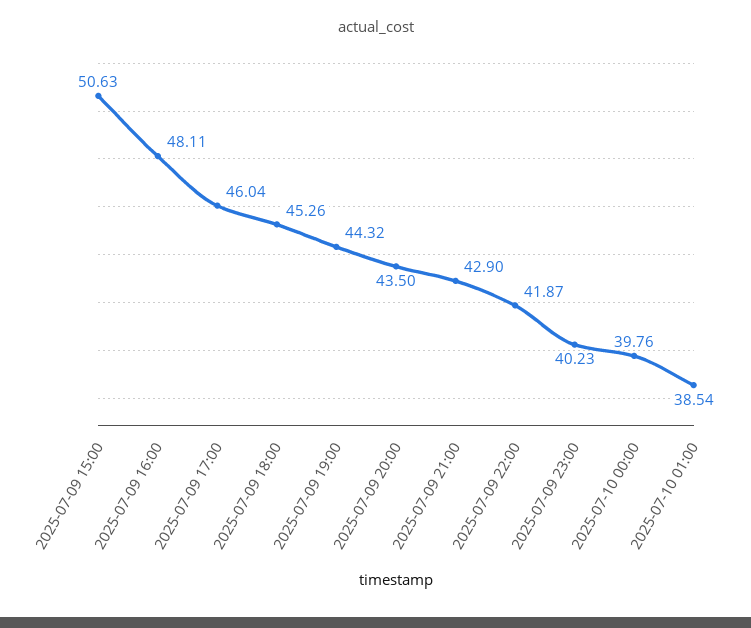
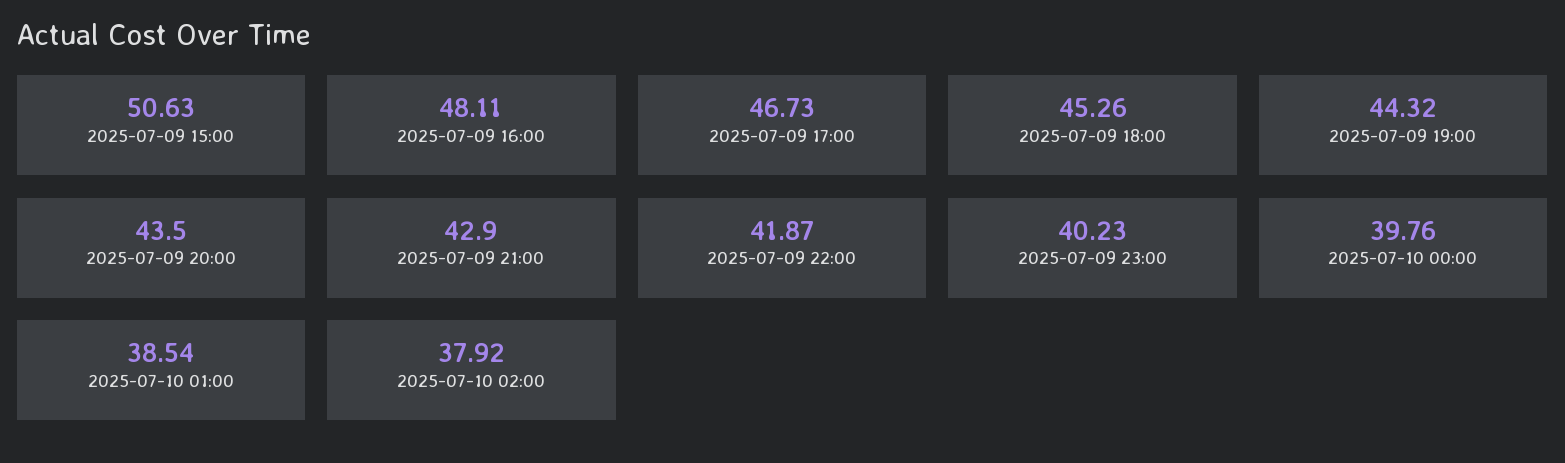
2025-07-09 17:00: 46.04 -> 46.73
2025-07-10 02:00: none -> 37.92

